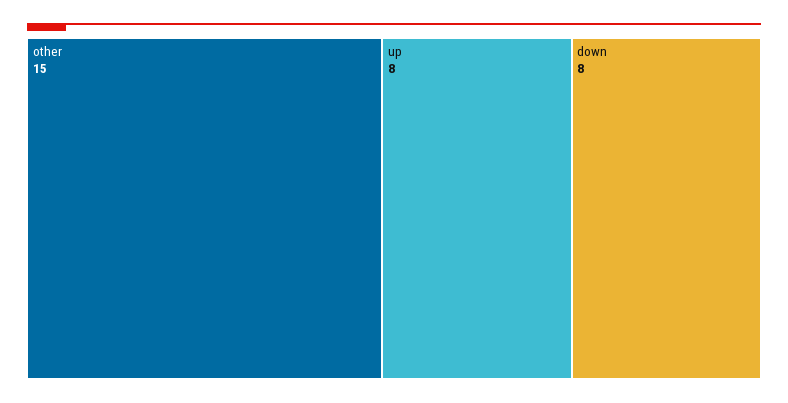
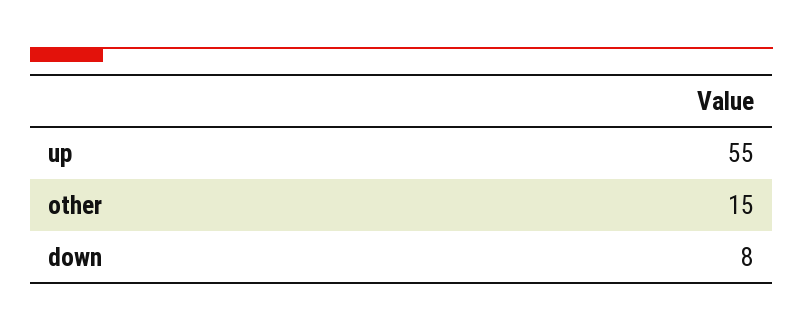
up: 8 -> 55

